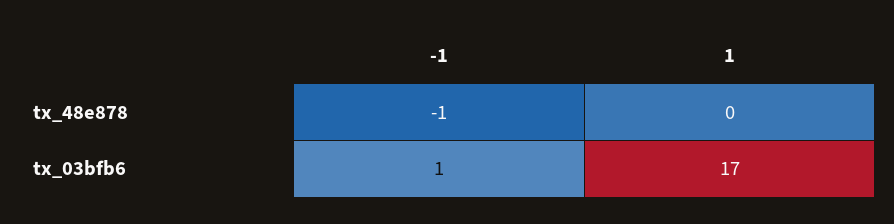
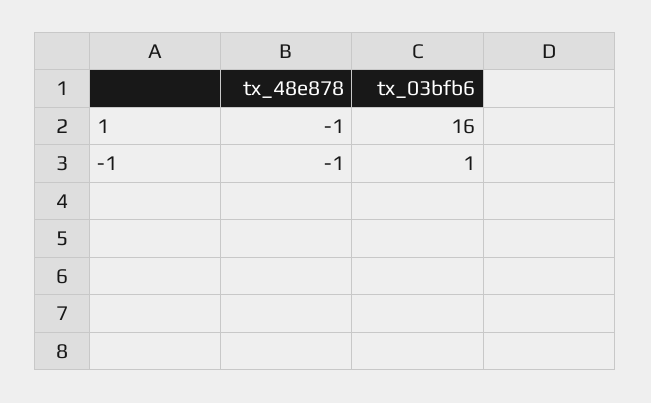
1, tx_48e878: 0 -> -1
1, tx_03bfb6: 17 -> 16

